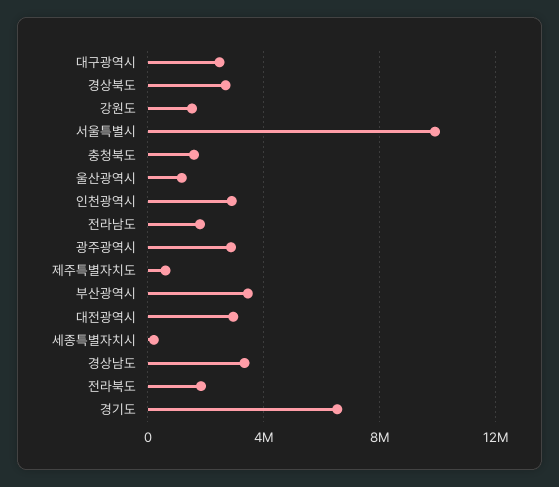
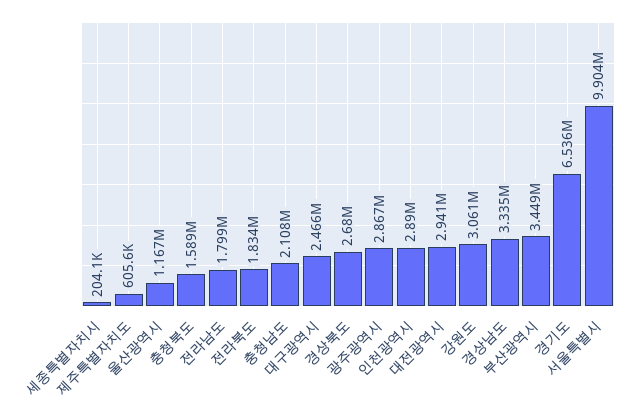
강원도: 1500000 -> 3061000
충청남도: none -> 2108000

